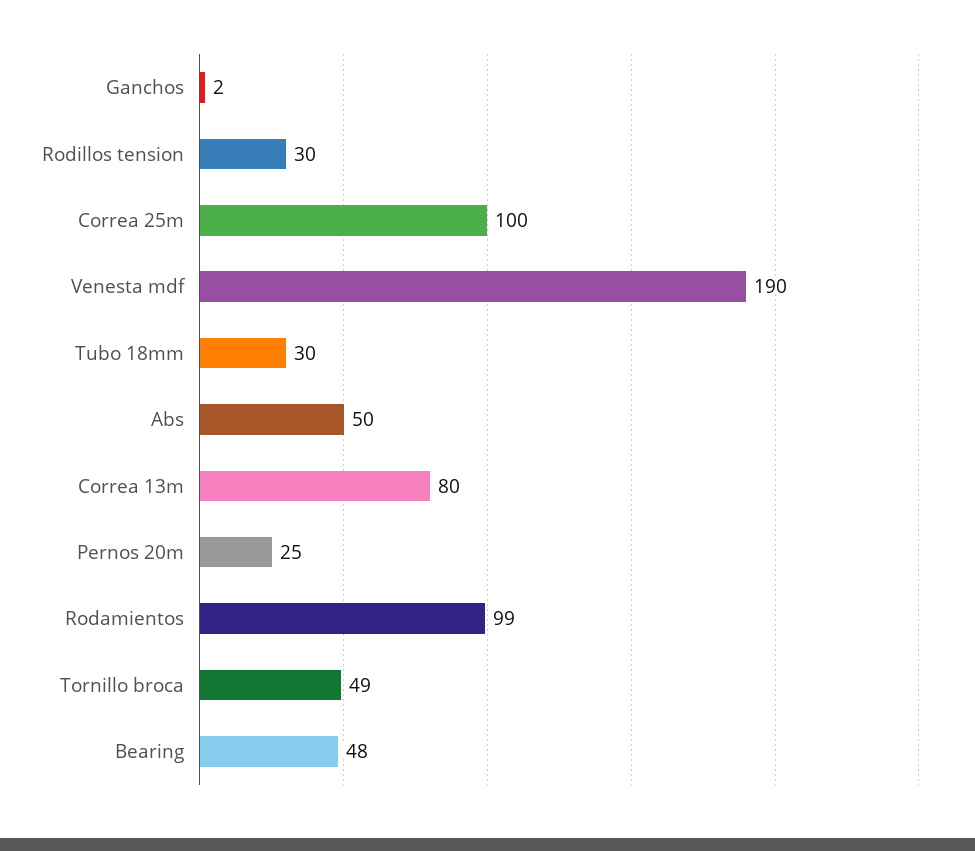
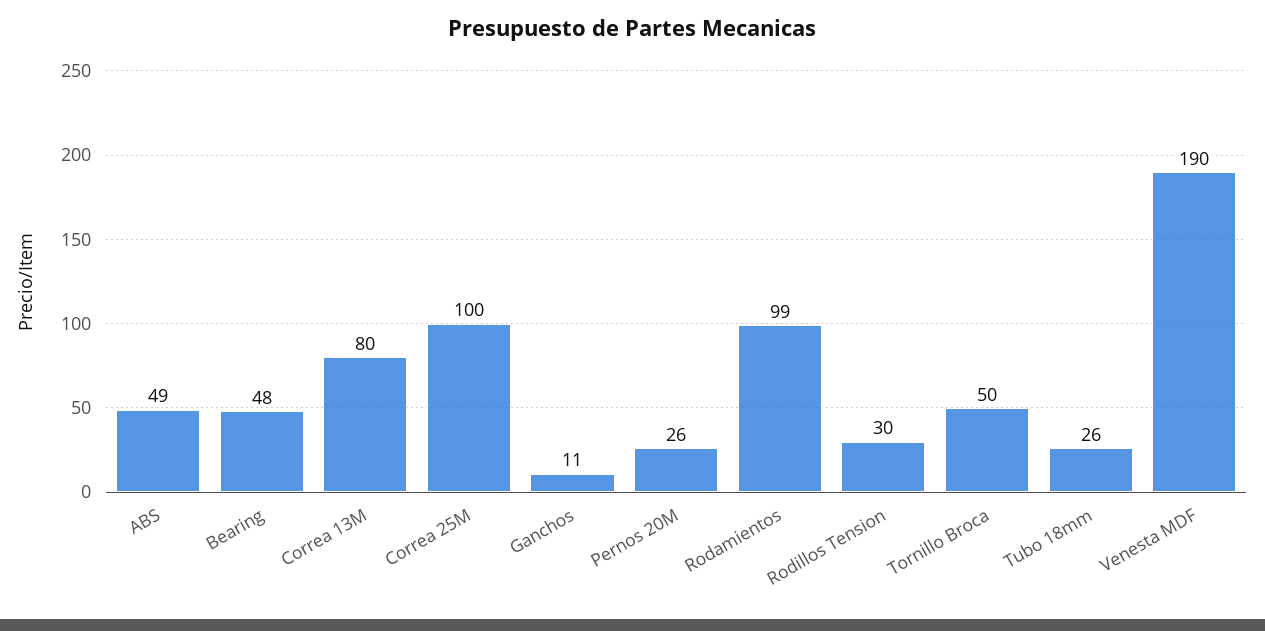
Ganchos: 2 -> 11
Tubo 18mm: 30 -> 26
Abs: 50 -> 49
Pernos 20m: 25 -> 26
Tornillo broca: 49 -> 50

